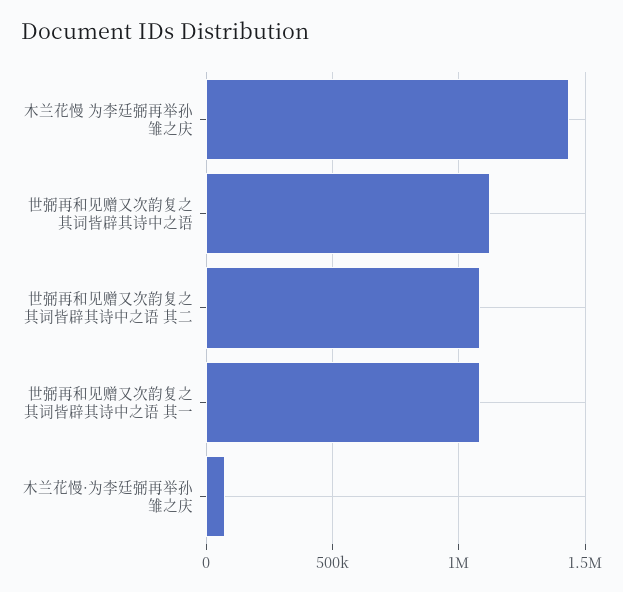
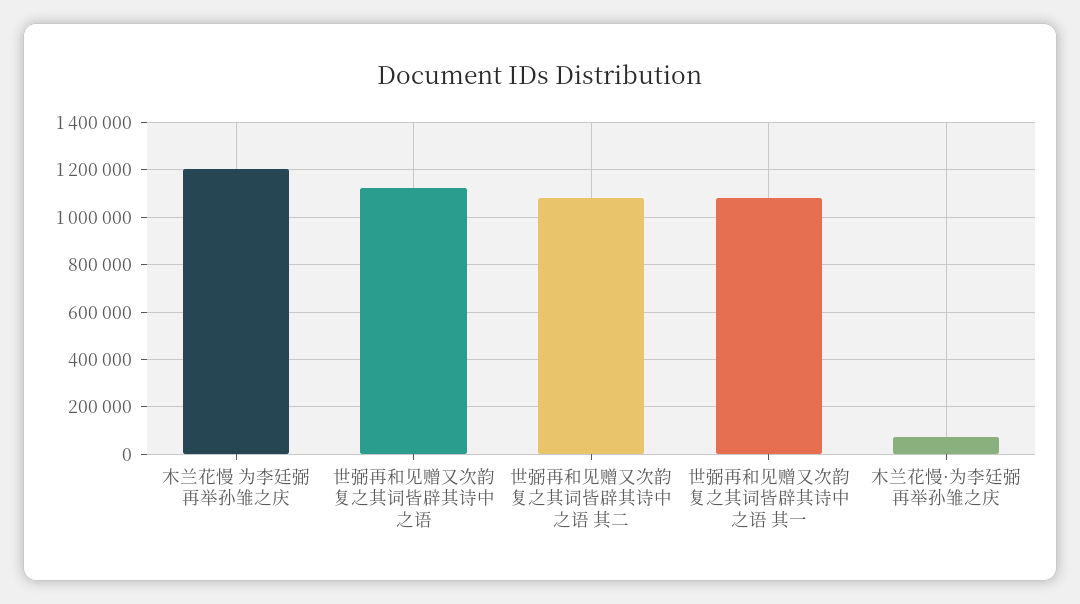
木兰花慢 为李廷弼再举孙雏之庆: 1450000 -> 1200000

